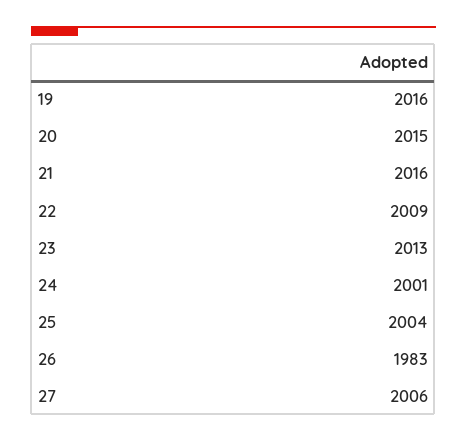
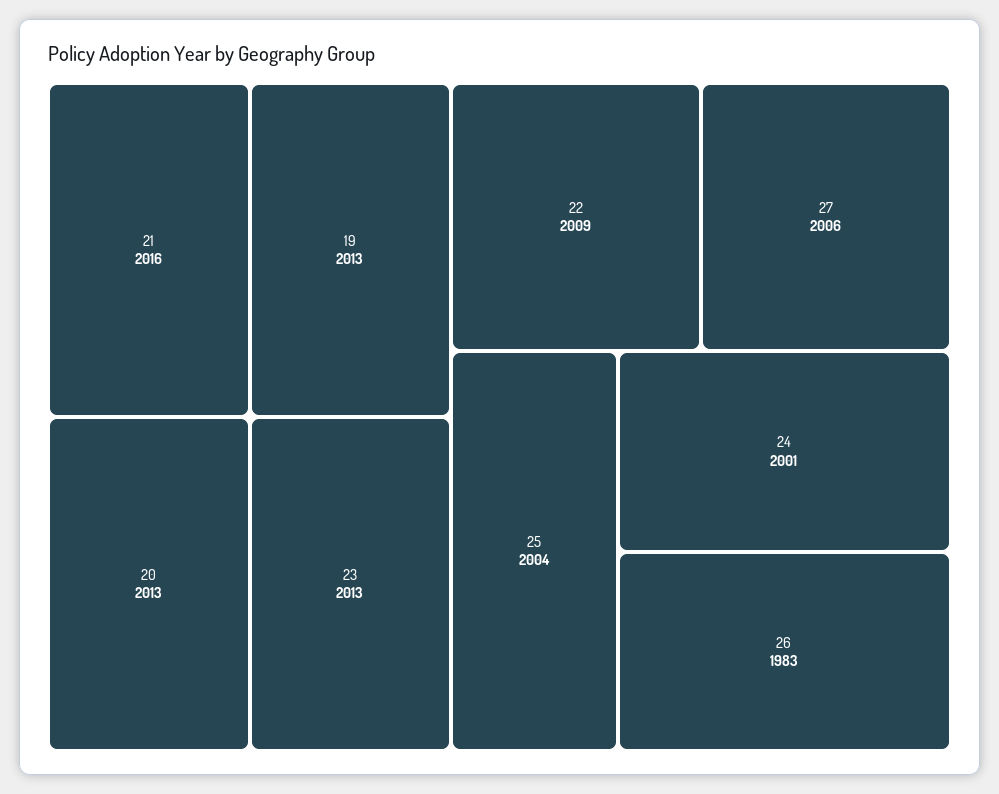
19: 2016 -> 2013
20: 2015 -> 2013

